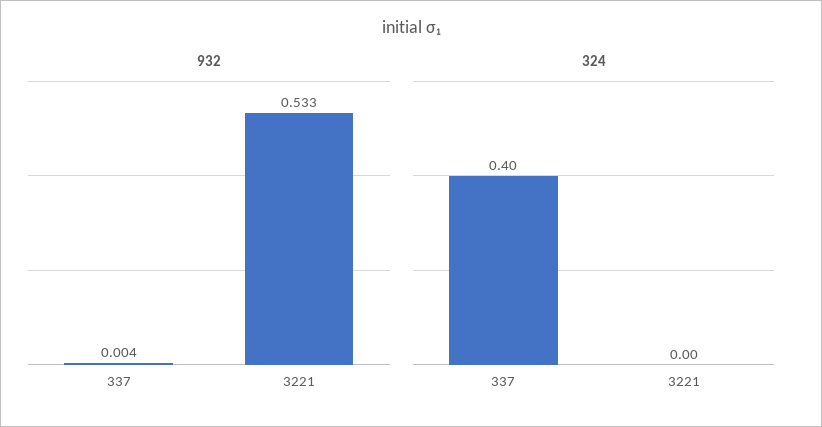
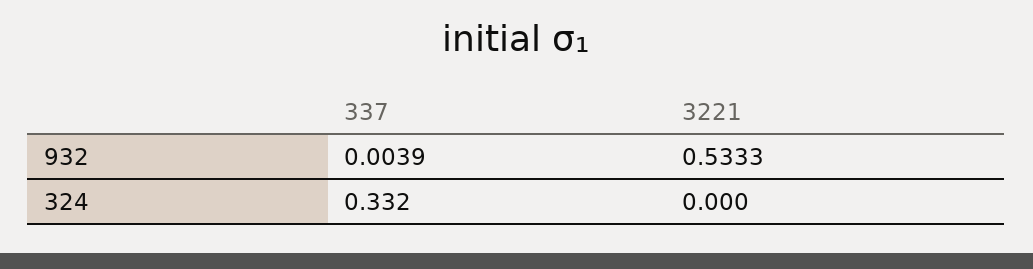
324, 337: 0.4 -> 0.332

